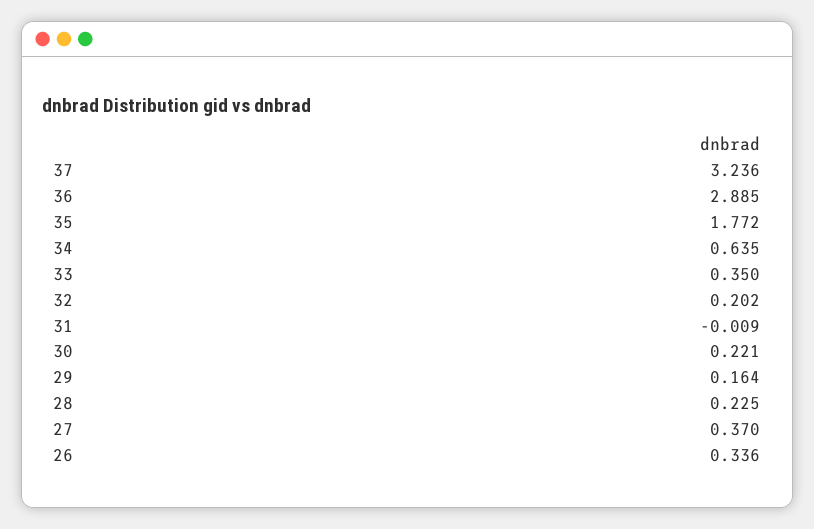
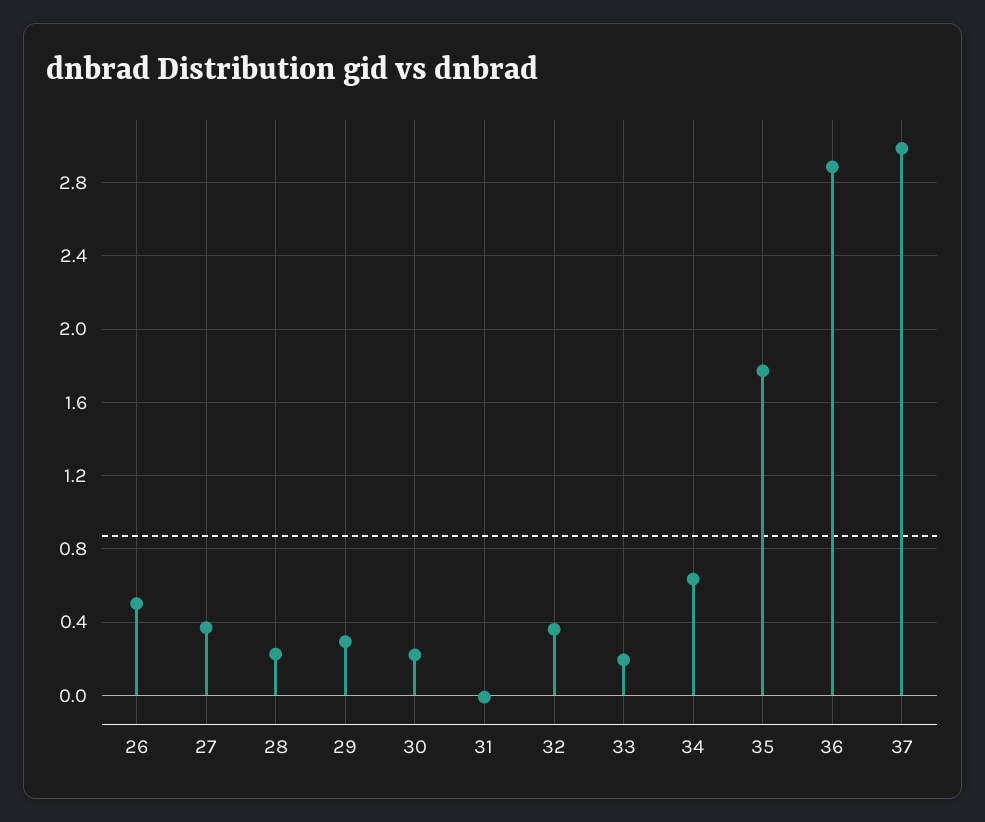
37: 3.236 -> 3
33: 0.35 -> 0.2
32: 0.202 -> 0.35
29: 0.164 -> 0.3
26: 0.336 -> 0.5

